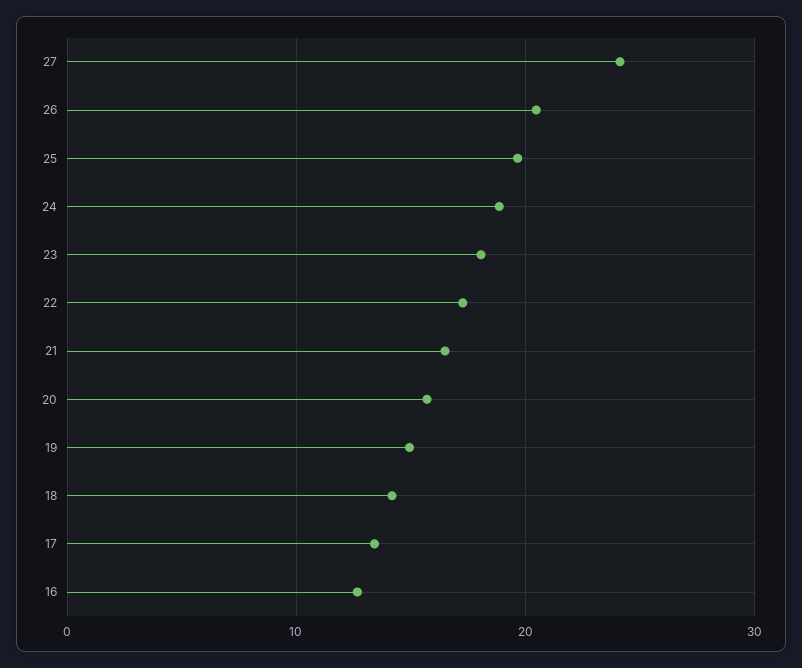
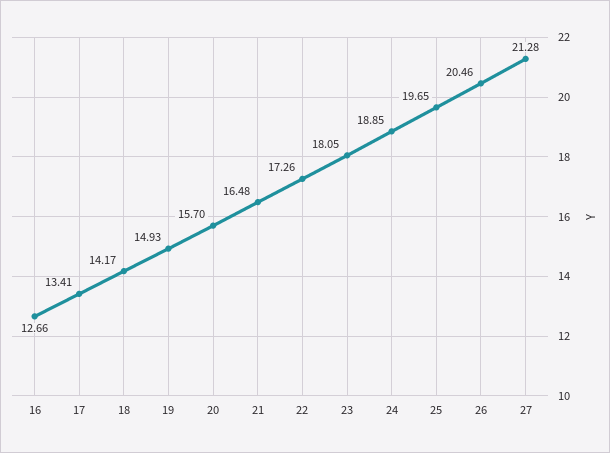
27: 24 -> 21.28

